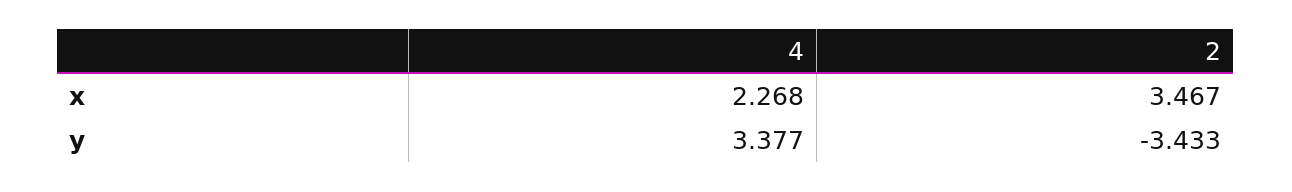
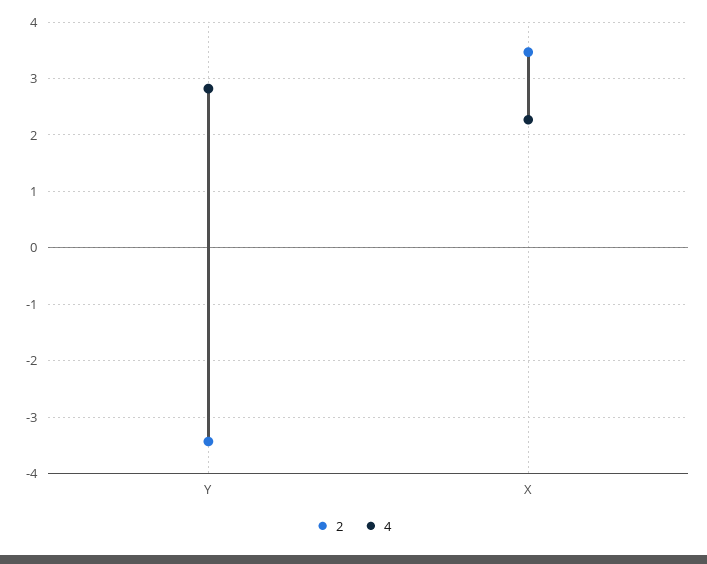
4, y: 3.377 -> 2.8

